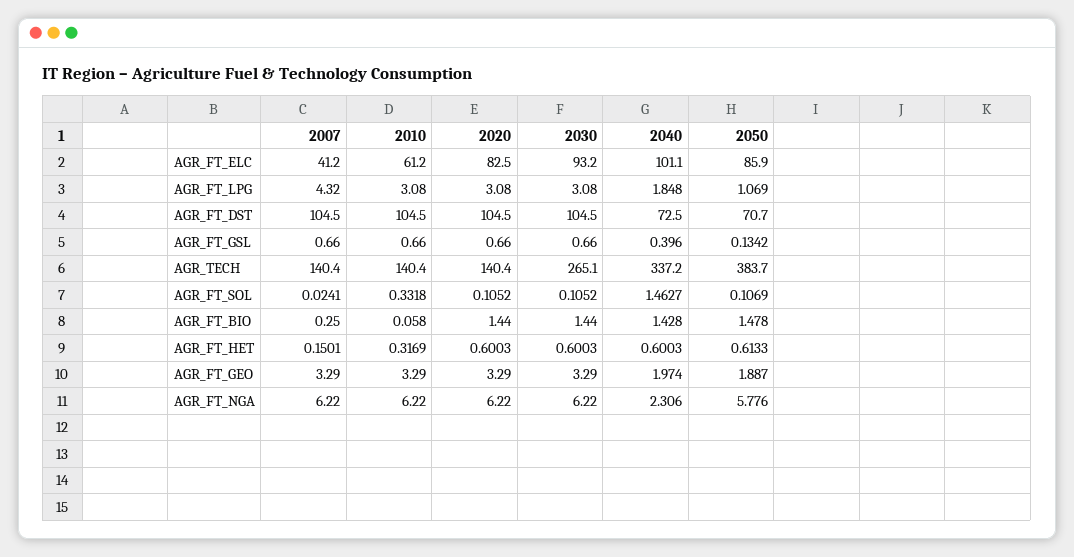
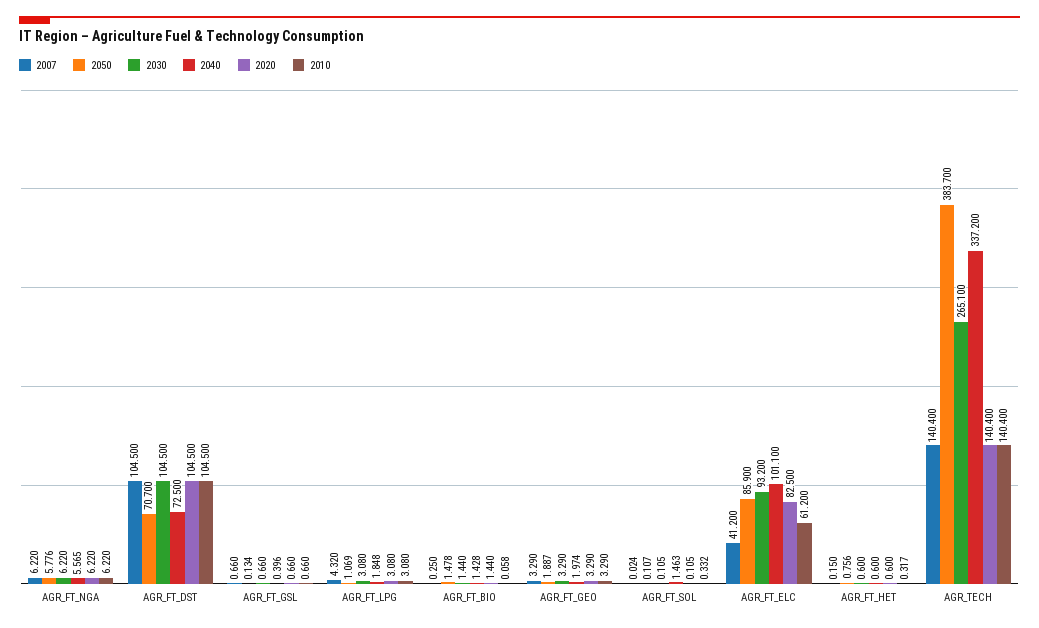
2050, AGR_FT_HET: 0.6133 -> 0.756
2040, AGR_FT_NGA: 2.306 -> 5.565

